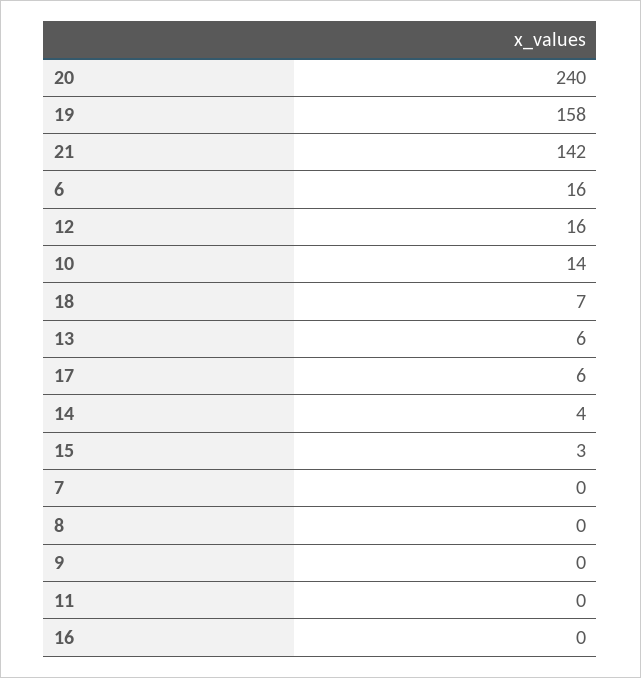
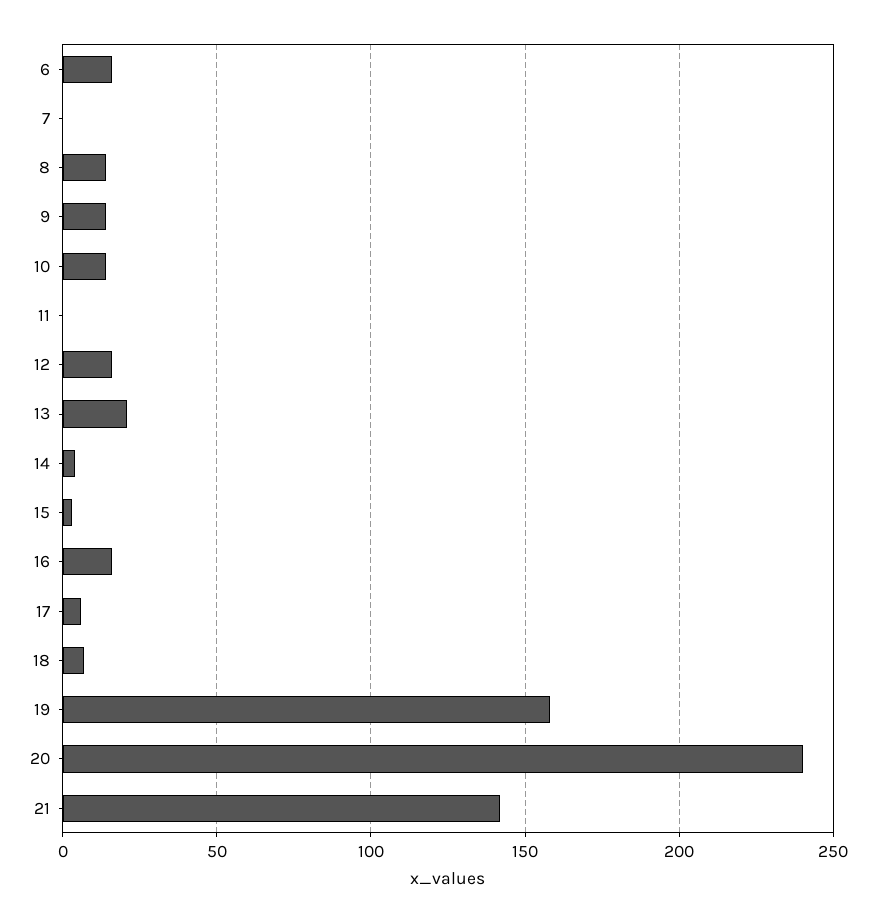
13: 6 -> 20
8: 0 -> 15
9: 0 -> 15
16: 0 -> 15

